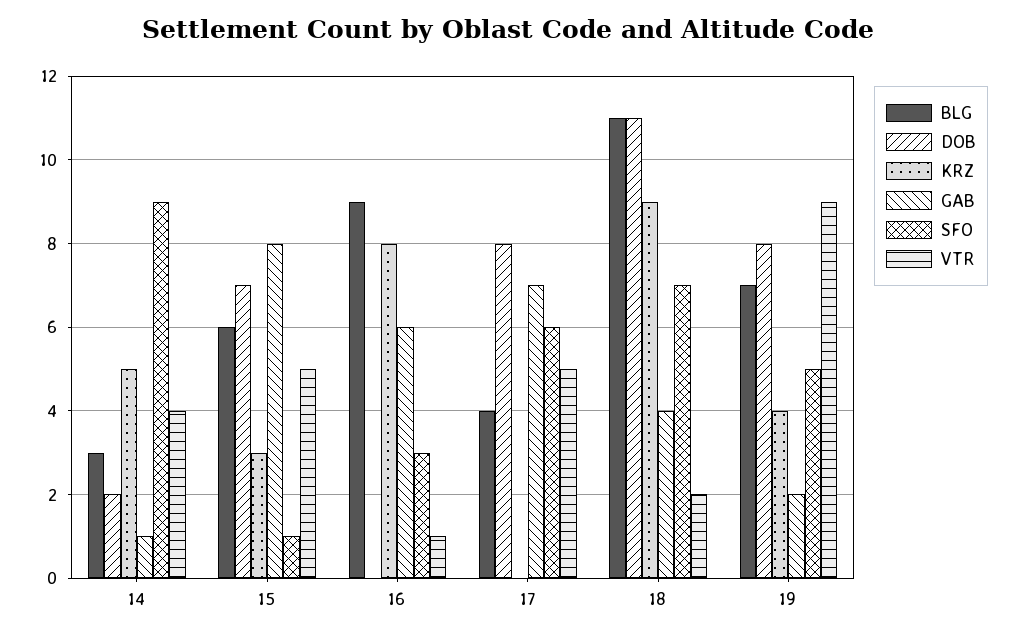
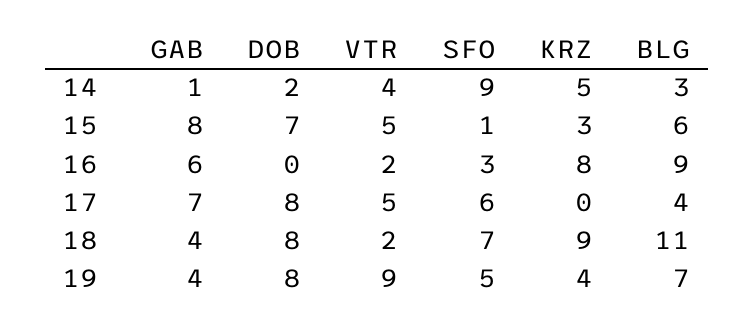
VTR, 16: 1 -> 2
DOB, 18: 11 -> 8
GAB, 19: 2 -> 4

